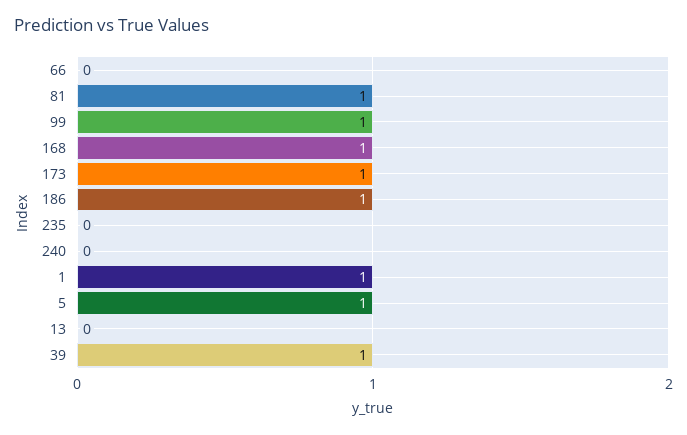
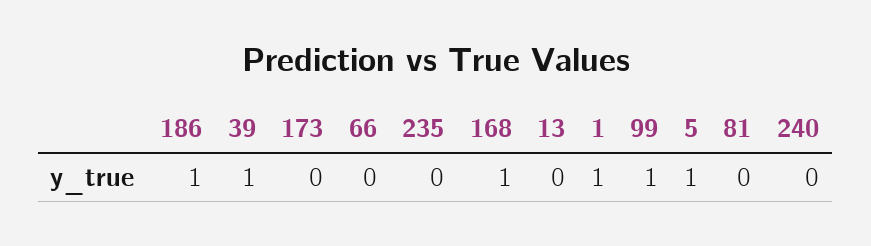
81: 1 -> 0
173: 1 -> 0

